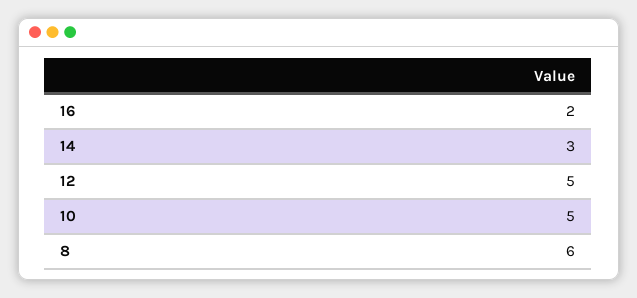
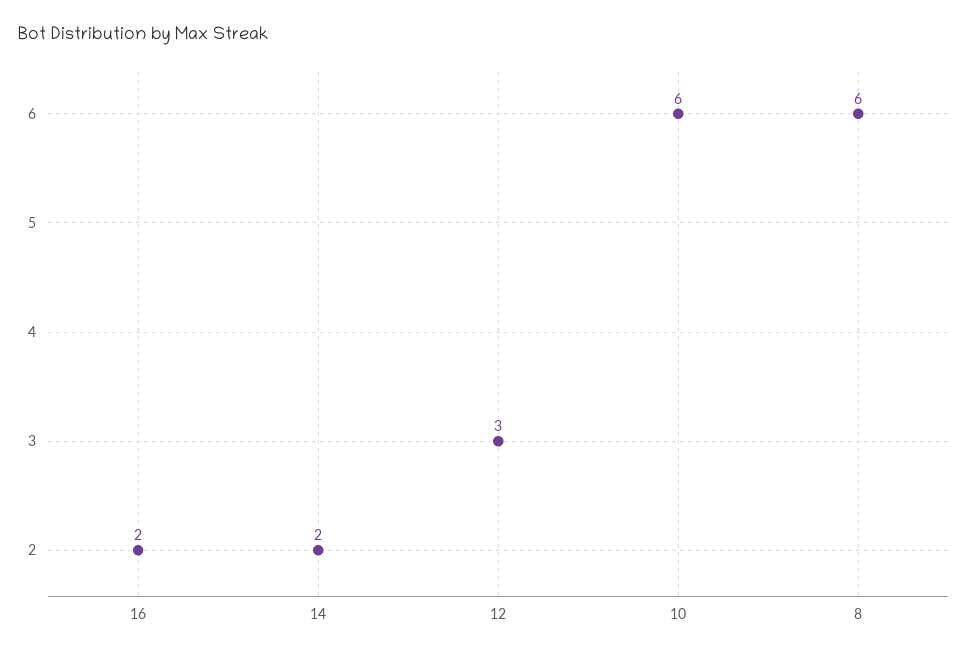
14: 3 -> 2
12: 5 -> 3
10: 5 -> 6

